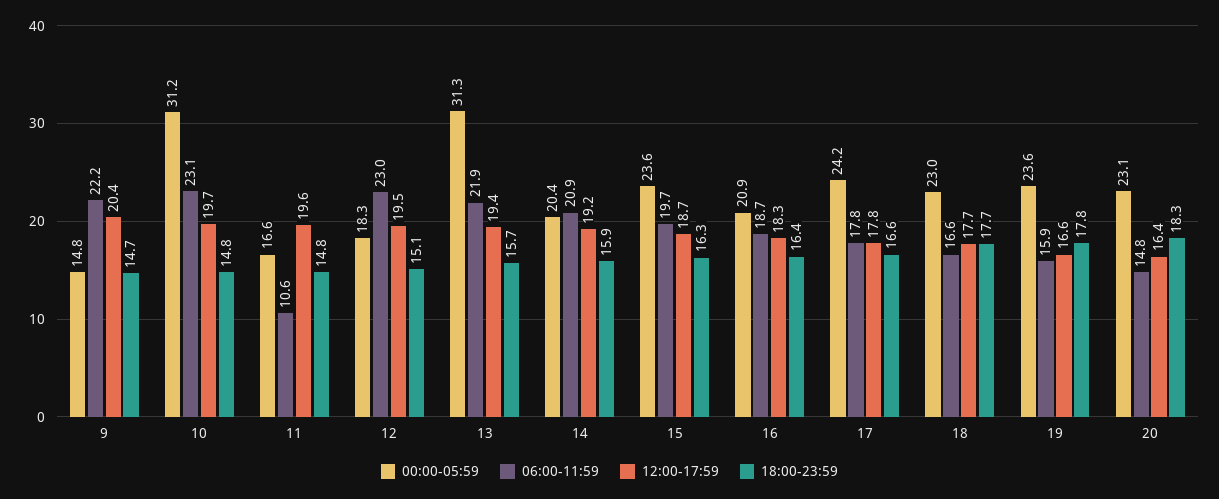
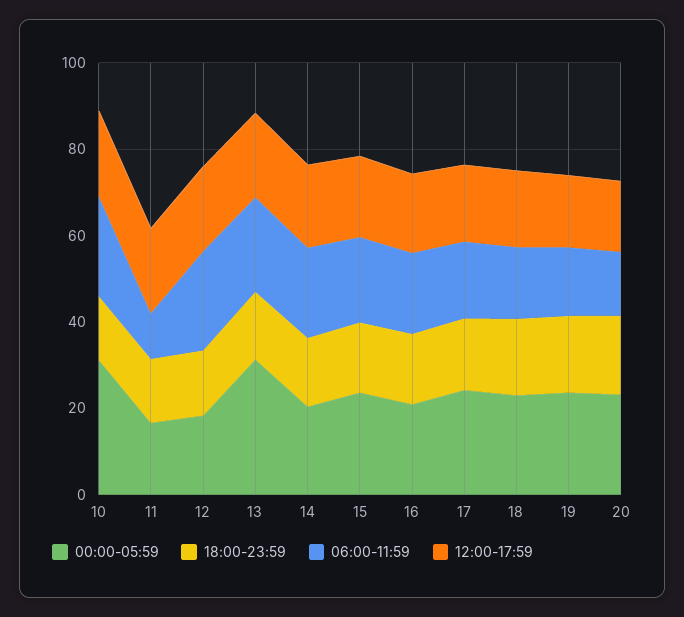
00:00-05:59, 9: 14.8 -> none
06:00-11:59, 9: 22.2 -> none
12:00-17:59, 9: 20.4 -> none
18:00-23:59, 9: 14.7 -> none

